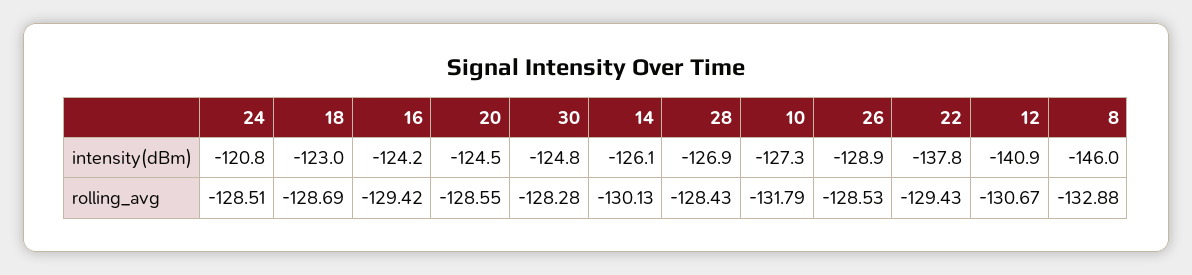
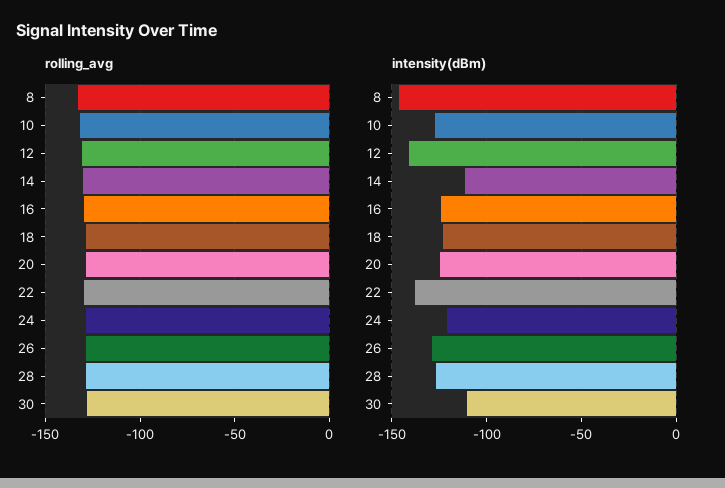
intensity(dBm), 30: -124.8 -> -110
intensity(dBm), 14: -126.1 -> -110

